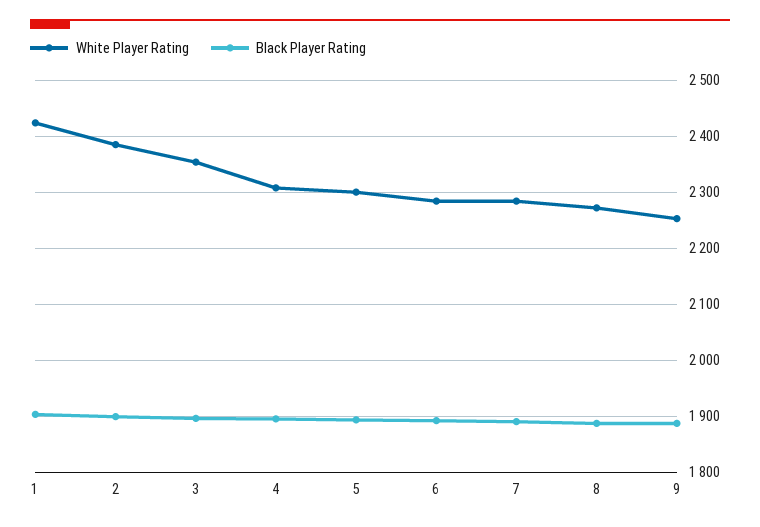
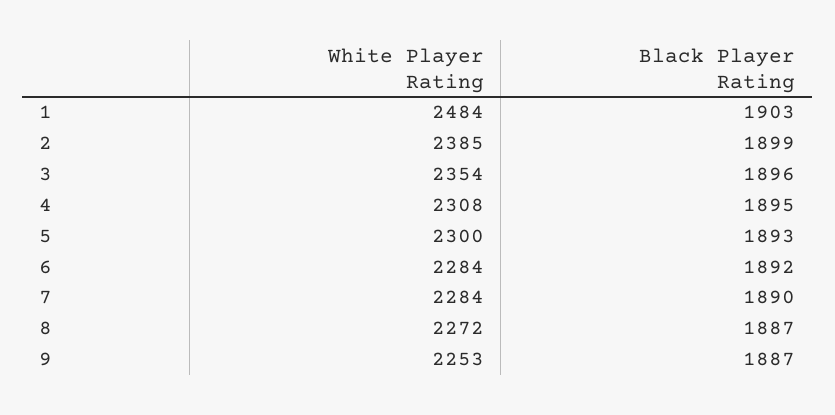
White Player Rating, 1: 2420 -> 2484

